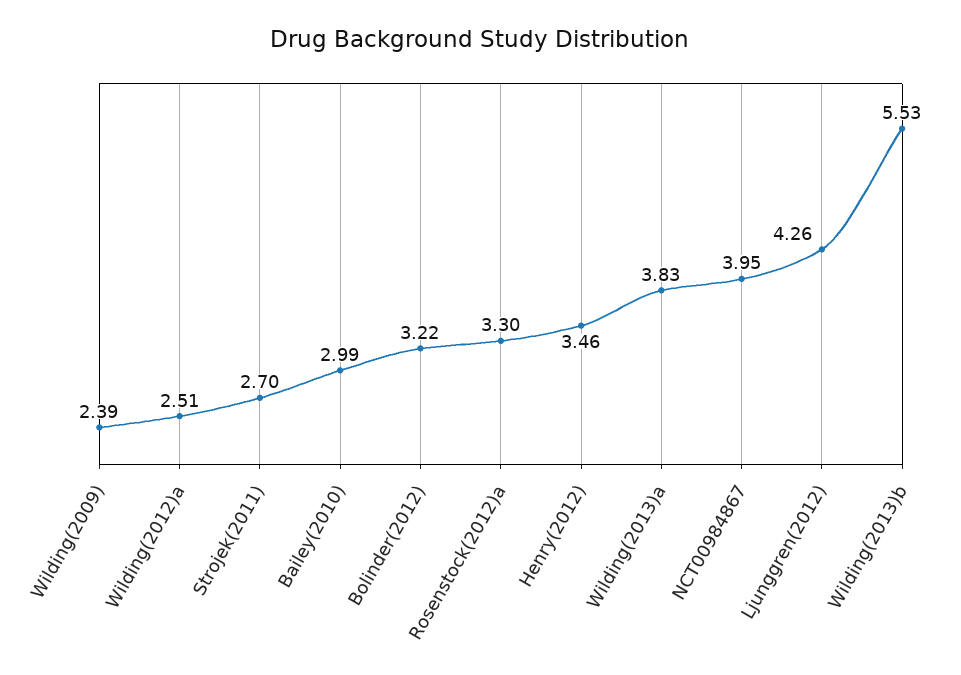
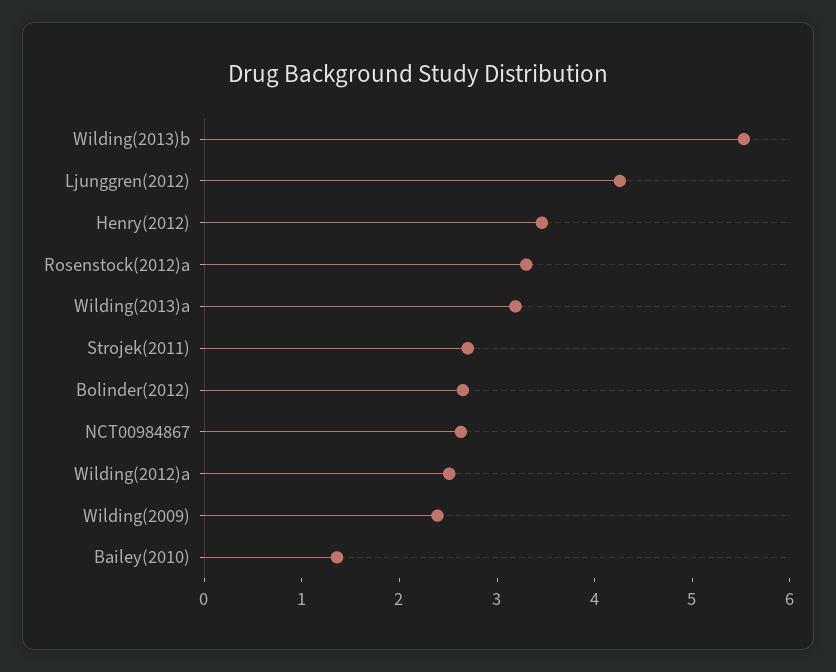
Bailey(2010): 2.99 -> 1.4
Bolinder(2012): 3.22 -> 2.6
Wilding(2013)a: 3.83 -> 3.2
NCT00984867: 3.95 -> 2.6

